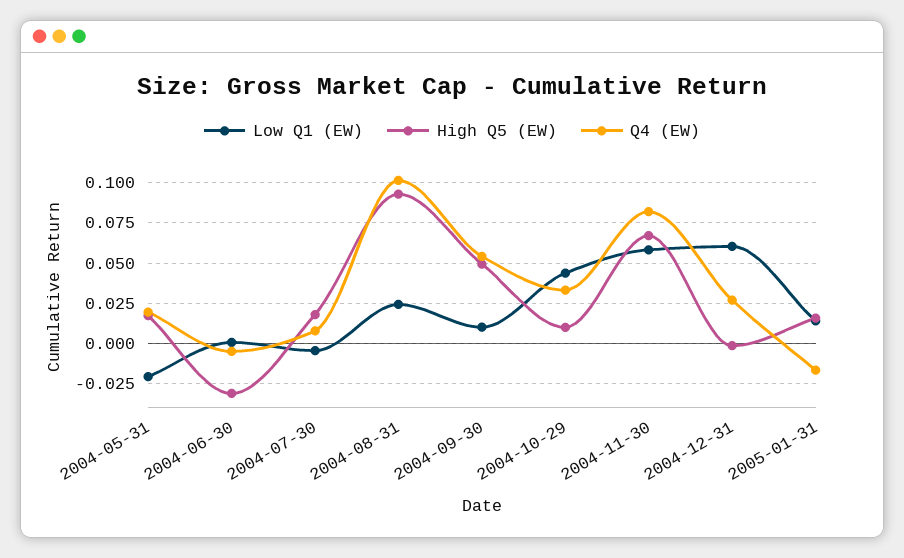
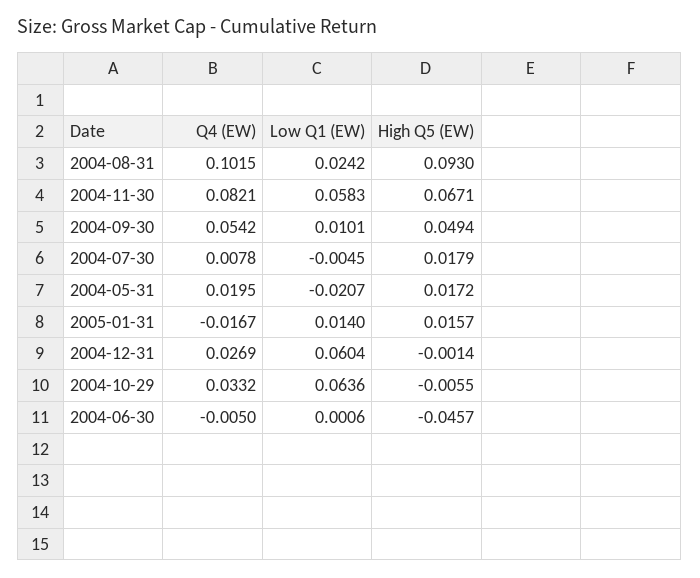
High Q5 (EW), 2004-06-30: -0.03 -> -0.0457
Low Q1 (EW), 2004-10-29: 0.045 -> 0.0636
High Q5 (EW), 2004-10-29: 0.01 -> -0.0055

